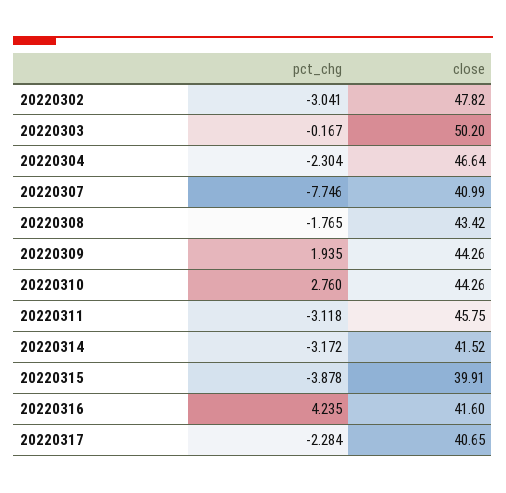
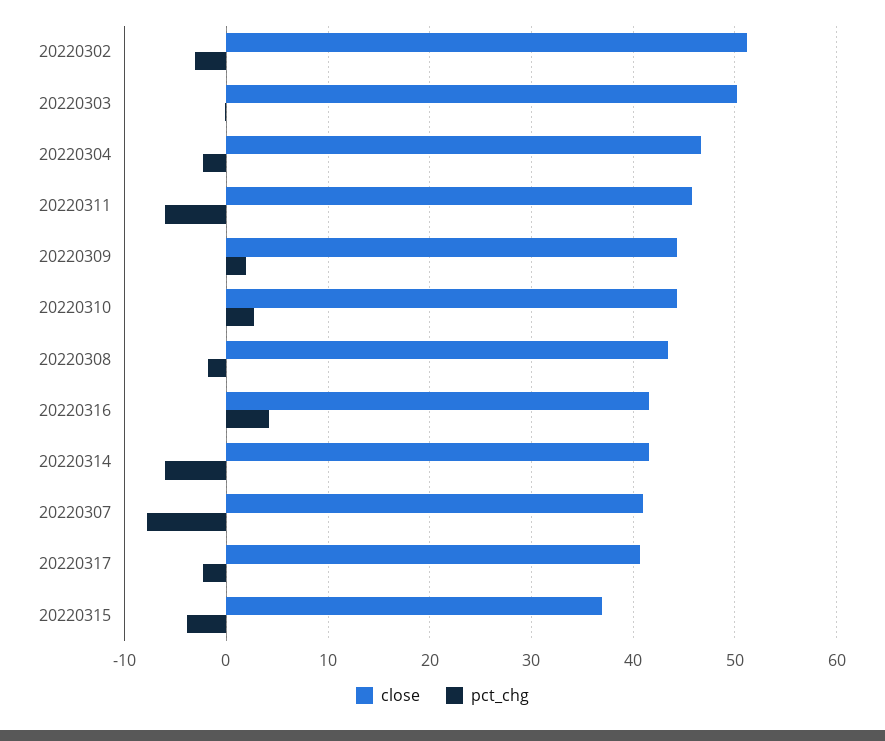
close, 20220302: 47.82 -> 51
pct_chg, 20220311: -3.118 -> -6
pct_chg, 20220314: -3.172 -> -6
close, 20220315: 39.91 -> 37

